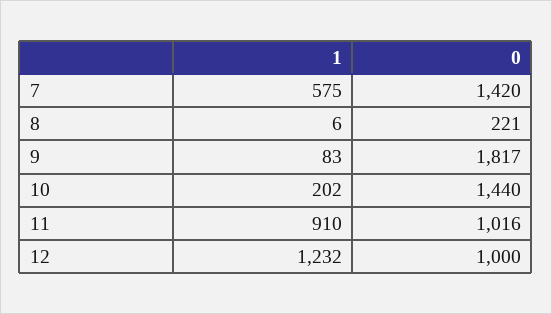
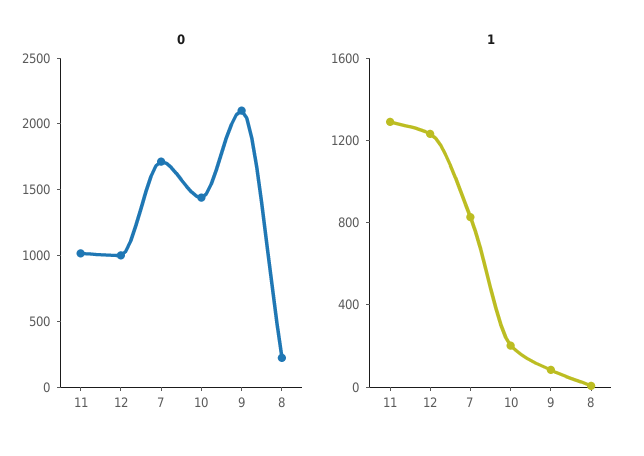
1, 7: 575 -> 800
0, 7: 1420 -> 1700
0, 9: 1817 -> 2100
1, 11: 910 -> 1300

